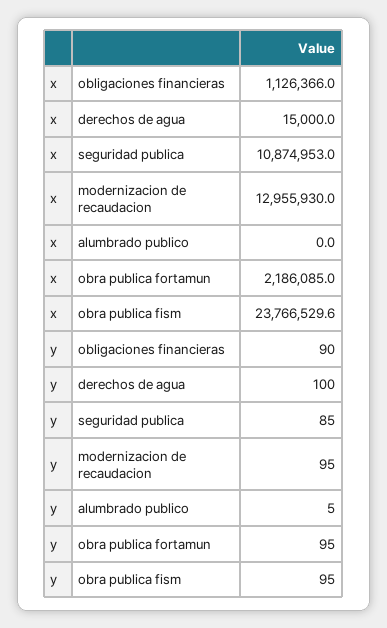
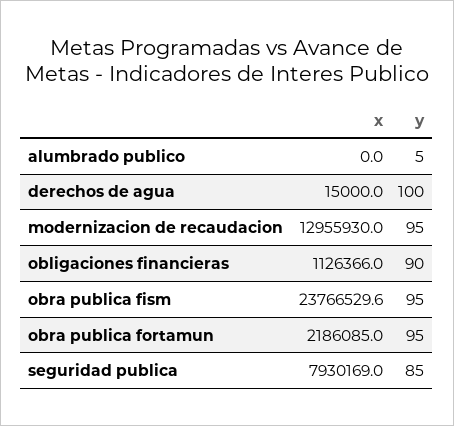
x, seguridad publica: 10874953 -> 7930169

